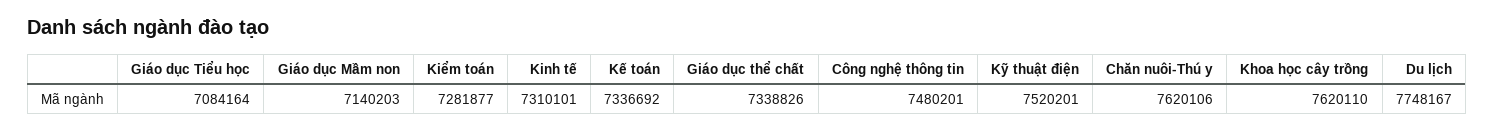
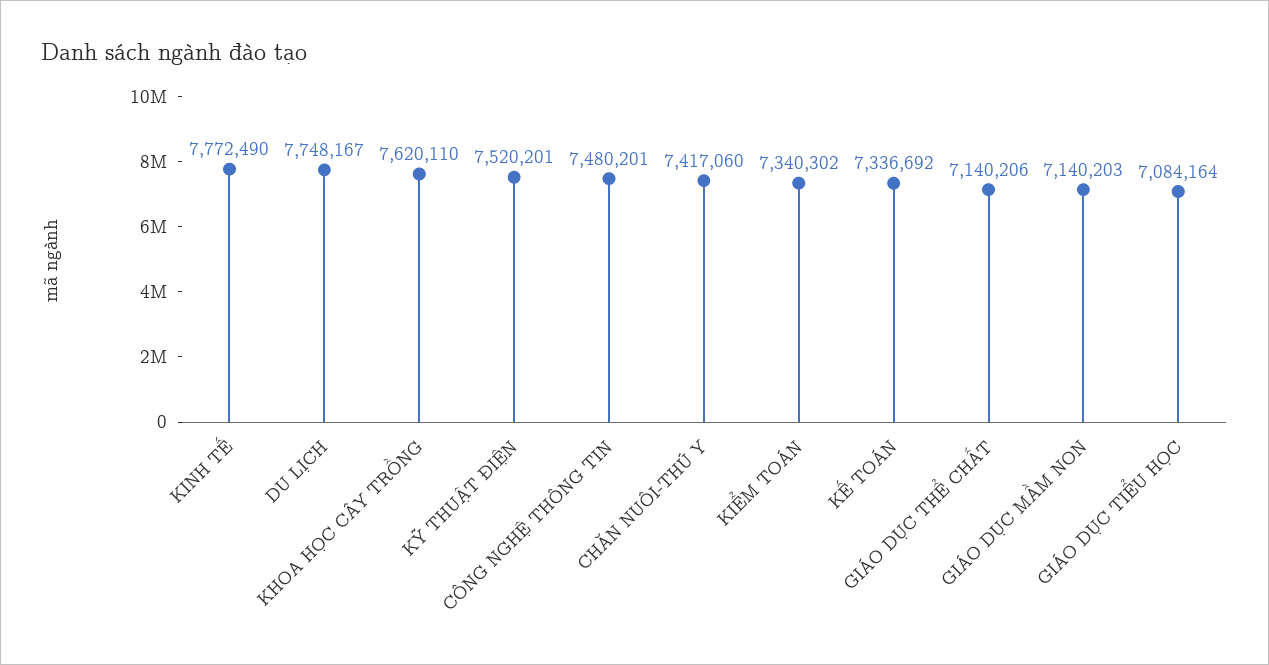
Kiểm toán: 7281877 -> 7340302
Kinh tế: 7310101 -> 7772490
Giáo dục thể chất: 7338826 -> 7140206
Chăn nuôi-Thú y: 7620106 -> 7417060

